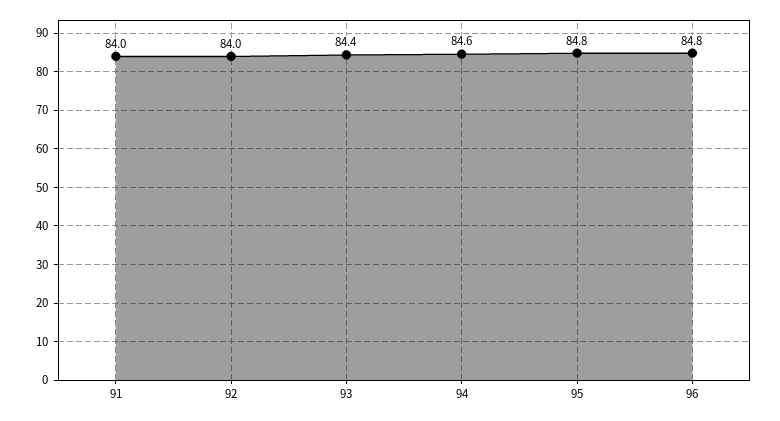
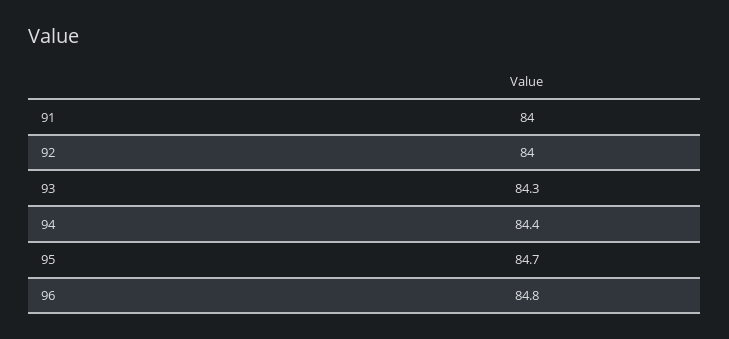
93: 84.4 -> 84.3
94: 84.6 -> 84.4
95: 84.8 -> 84.7

